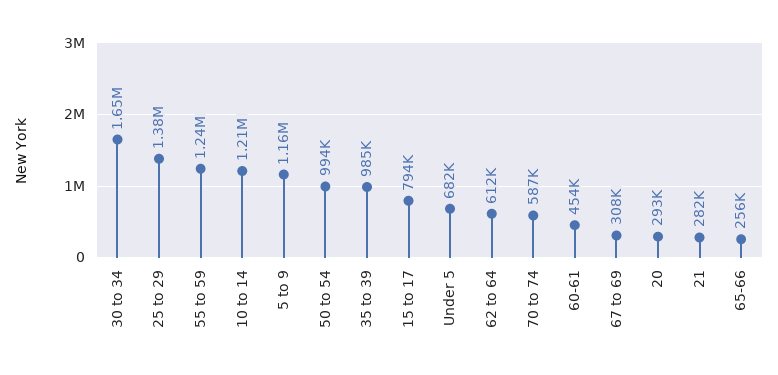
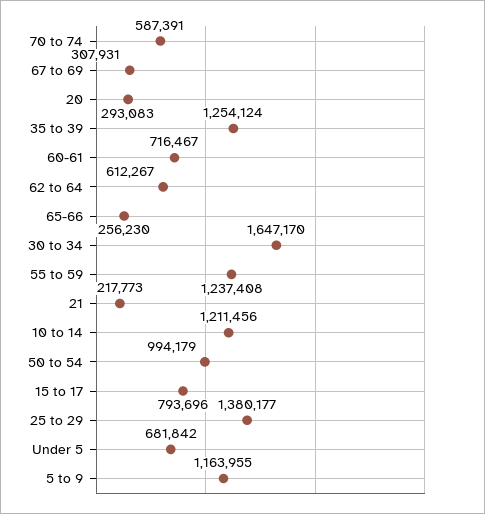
35 to 39: 985000 -> 1254124
60-61: 454000 -> 716467
21: 282000 -> 217773

